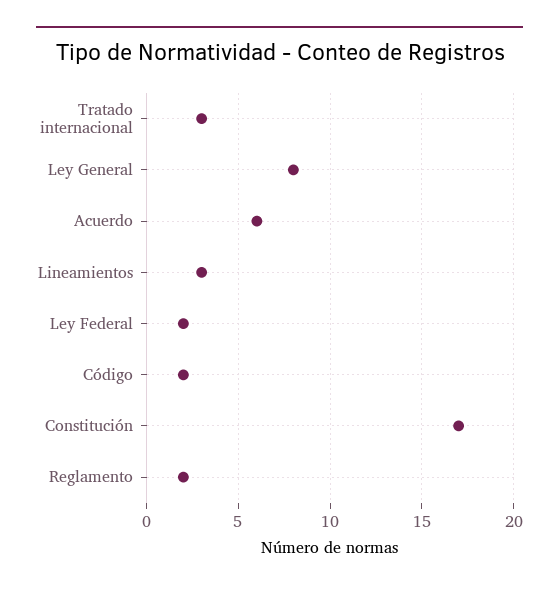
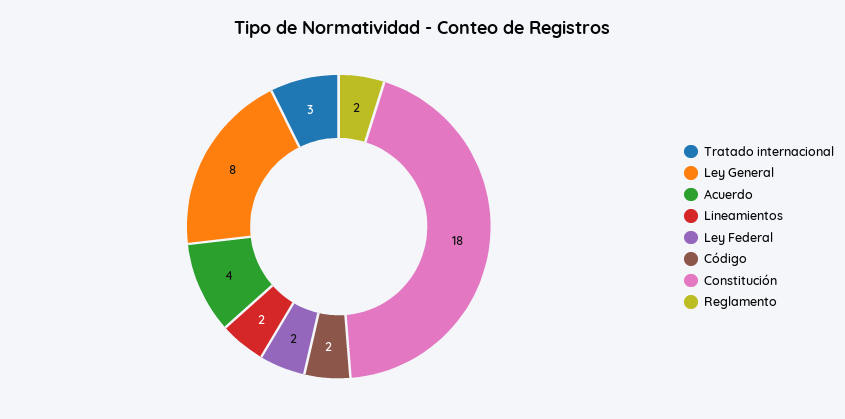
Acuerdo: 6 -> 4
Lineamientos: 3 -> 2
Constitución: 17 -> 18

